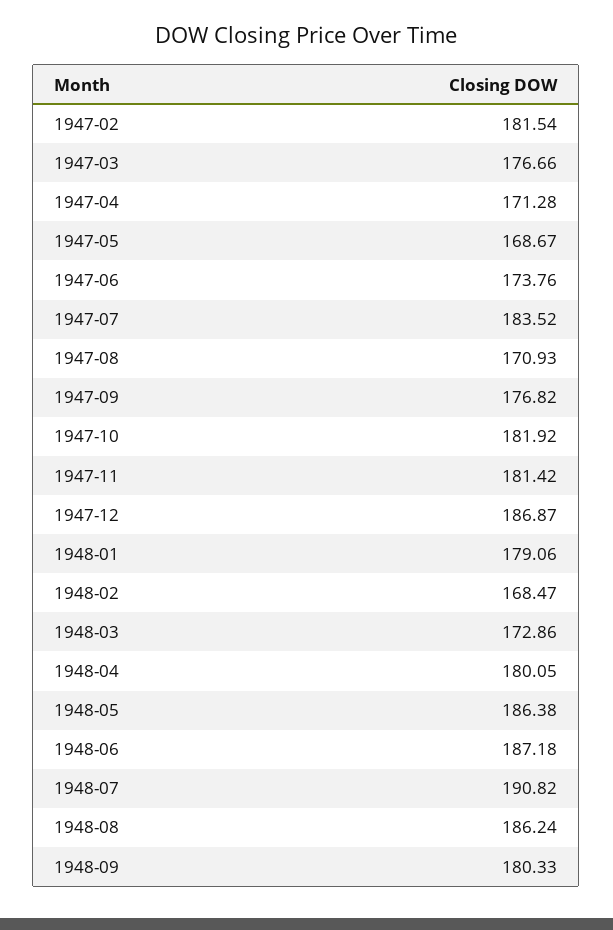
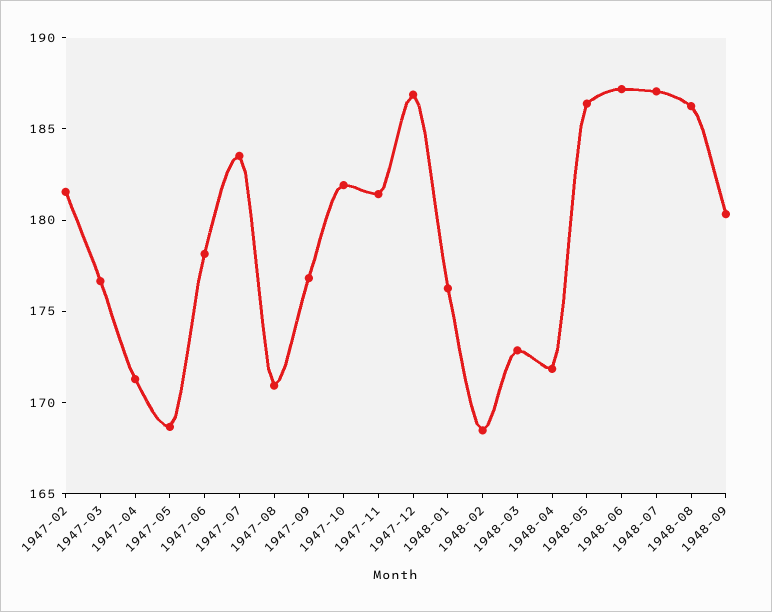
1947-06: 173.76 -> 178
1948-01: 179.06 -> 176
1948-04: 180.05 -> 172
1948-07: 190.82 -> 187

